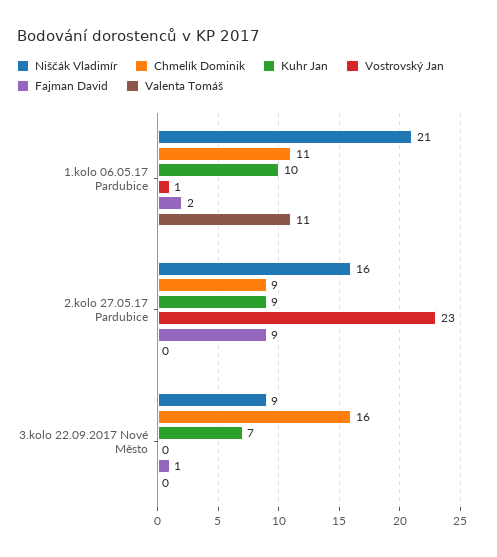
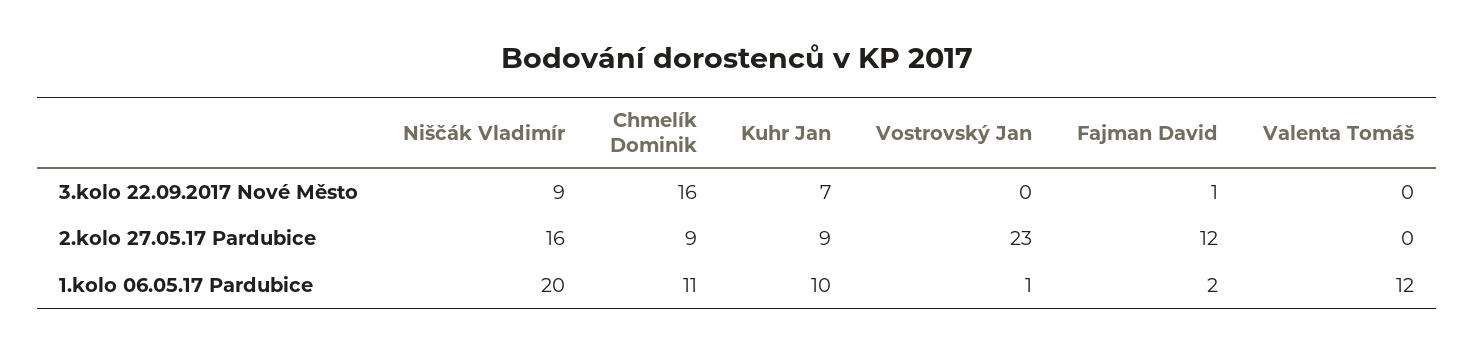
Niščák Vladimír, 1.kolo 06.05.17 Pardubice: 21 -> 20
Valenta Tomáš, 1.kolo 06.05.17 Pardubice: 11 -> 12
Fajman David, 2.kolo 27.05.17 Pardubice: 9 -> 12

